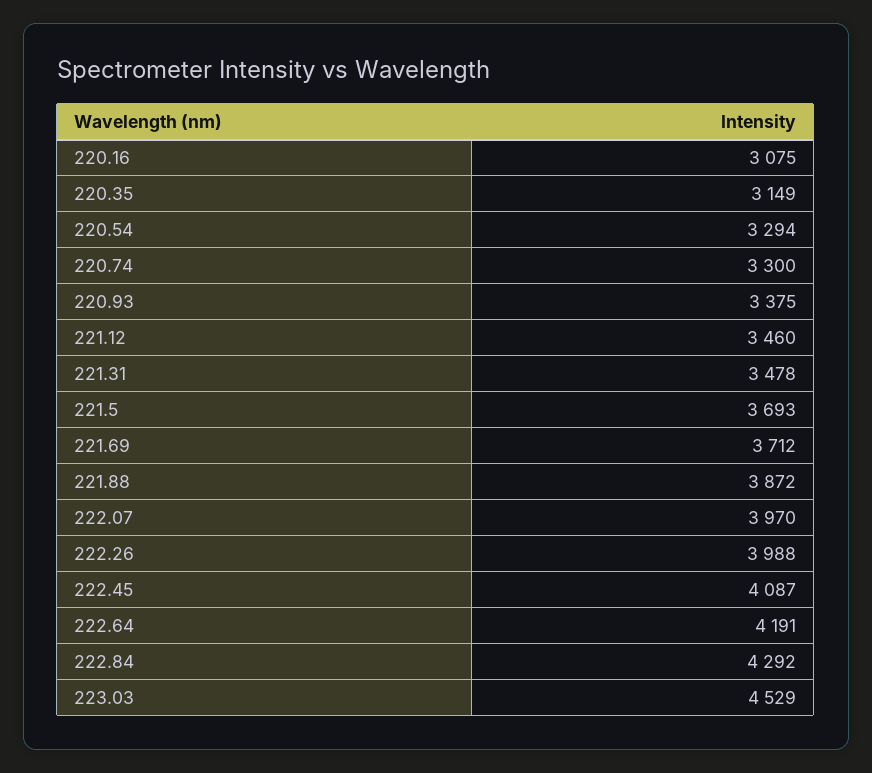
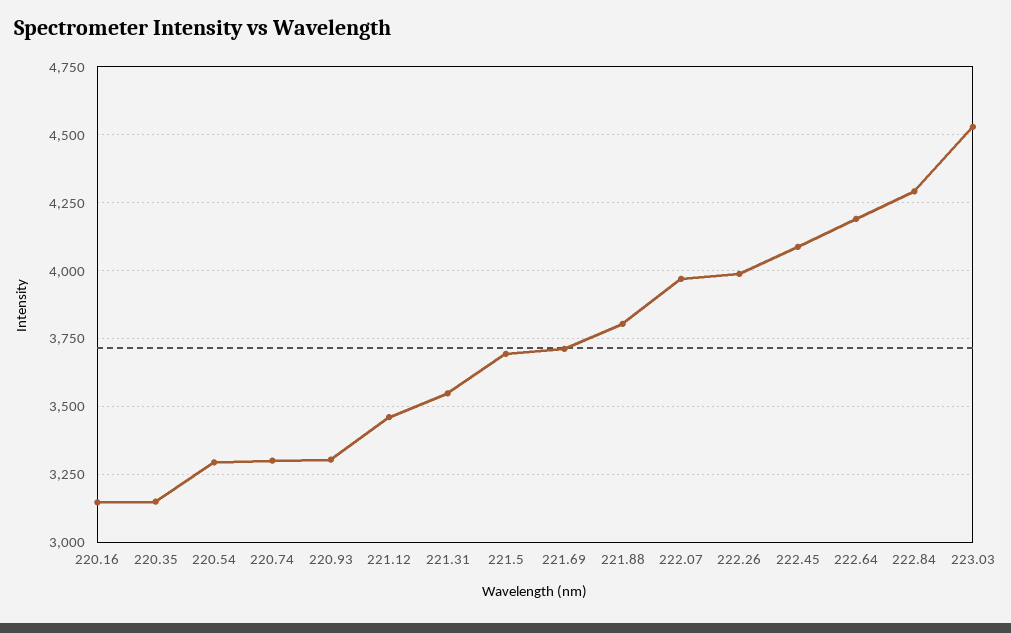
220.16: 3075 -> 3150
220.93: 3375 -> 3300
221.31: 3478 -> 3550
221.88: 3872 -> 3800

